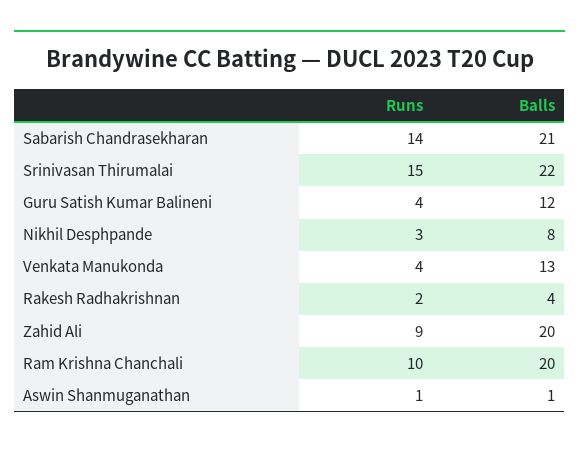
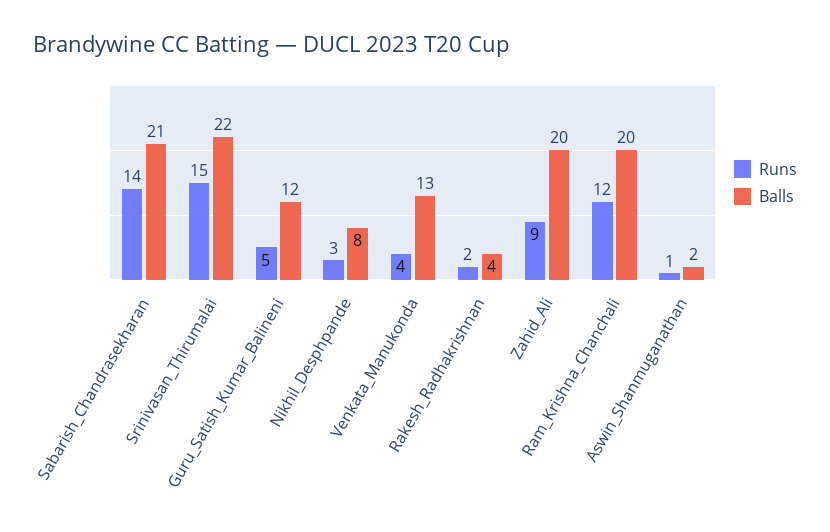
Runs, Guru Satish Kumar Balineni: 4 -> 5
Runs, Ram Krishna Chanchali: 10 -> 12
Balls, Aswin Shanmuganathan: 1 -> 2

